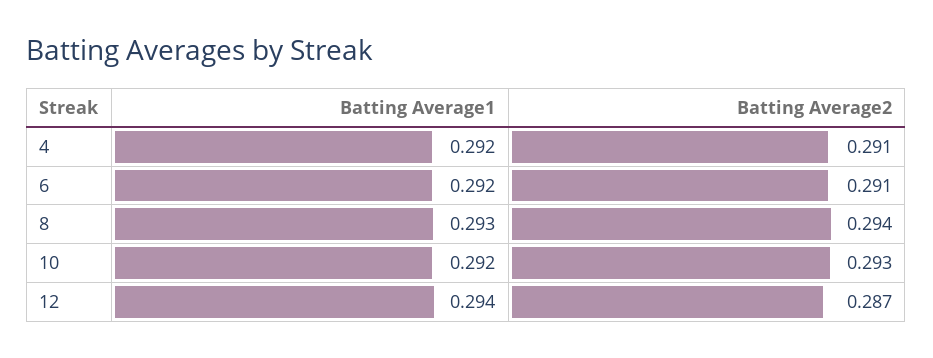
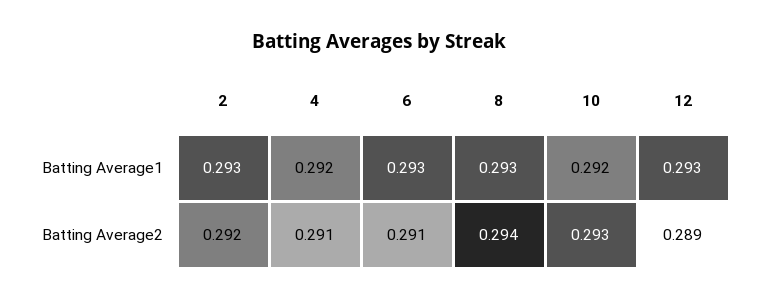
Batting Average1, 6: 0.292 -> 0.293
Batting Average1, 12: 0.294 -> 0.293
Batting Average2, 12: 0.287 -> 0.289
Batting Average1, 2: none -> 0.293
Batting Average2, 2: none -> 0.292

